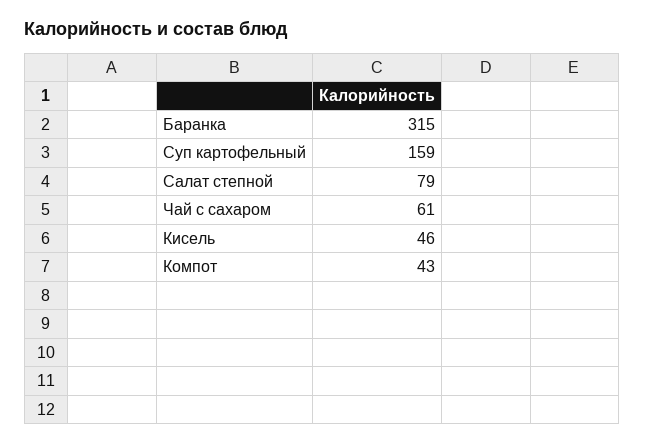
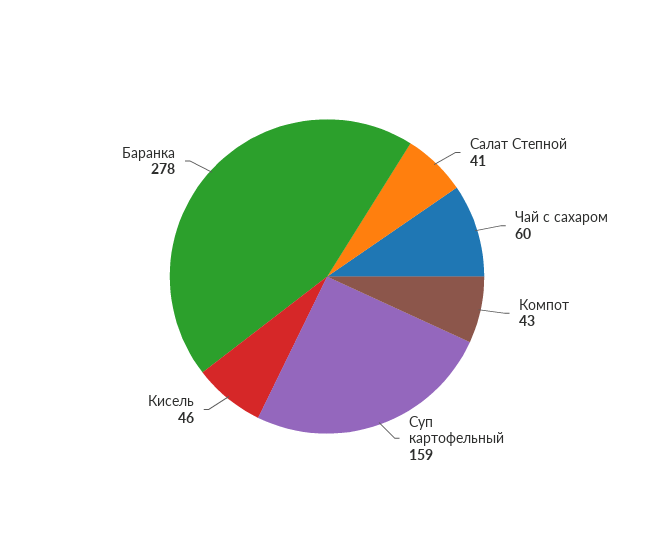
Баранка: 315 -> 278
Салат степной: 79 -> 41
Чай с сахаром: 61 -> 60

